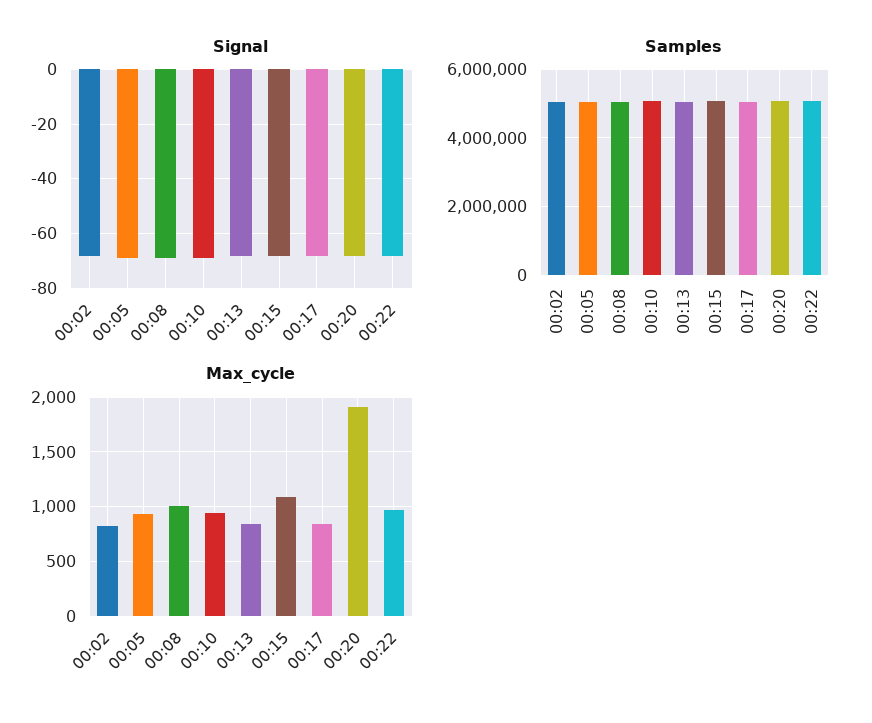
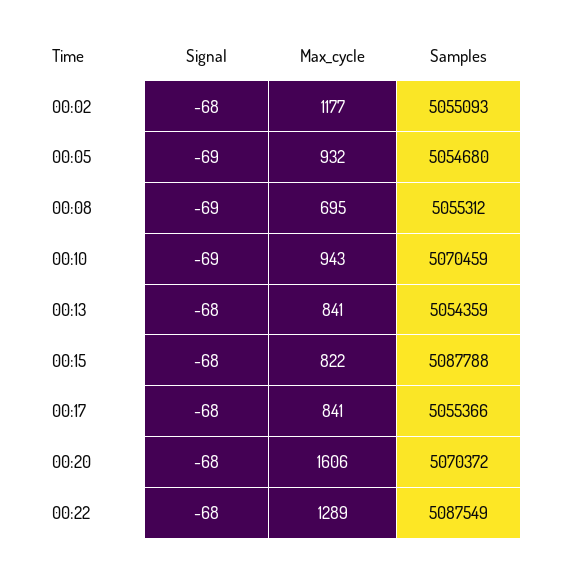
Max_cycle, 00:02: 800 -> 1177
Max_cycle, 00:08: 1000 -> 695
Max_cycle, 00:15: 1100 -> 822
Max_cycle, 00:20: 1900 -> 1606
Max_cycle, 00:22: 1000 -> 1289

